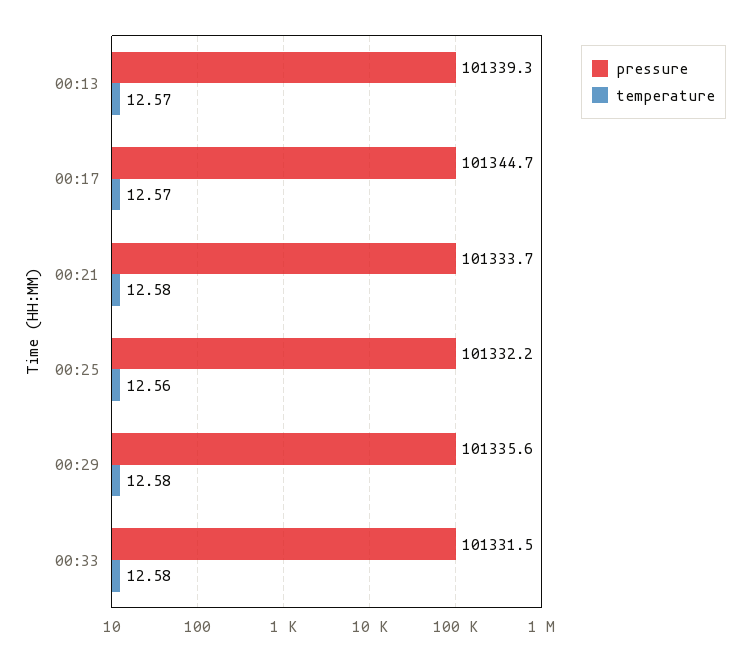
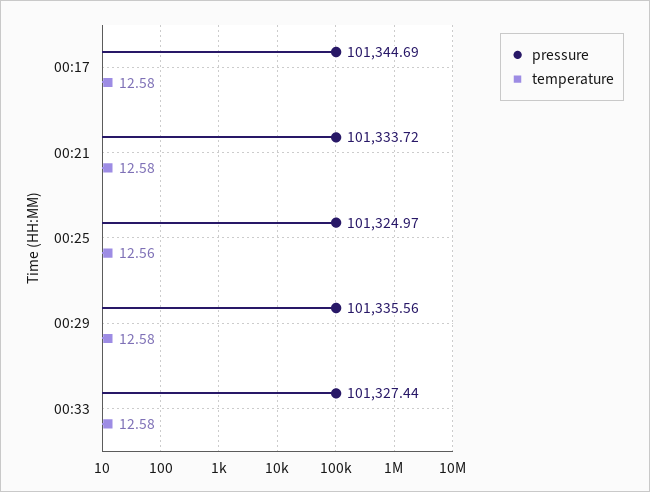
pressure, 00:13: 101339.3 -> none
temperature, 00:13: 12.57 -> none
temperature, 00:17: 12.57 -> 12.58
pressure, 00:25: 101332.2 -> 101324.97
pressure, 00:33: 101331.5 -> 101327.44

